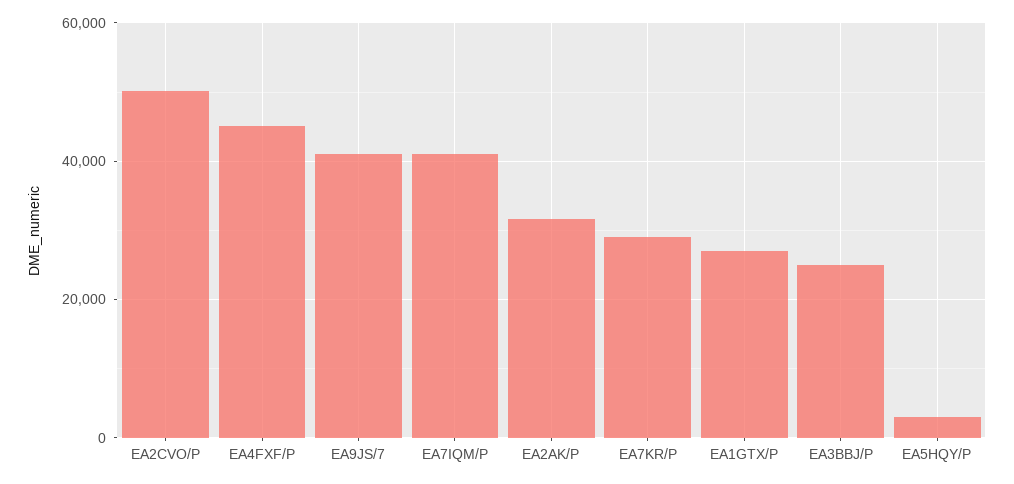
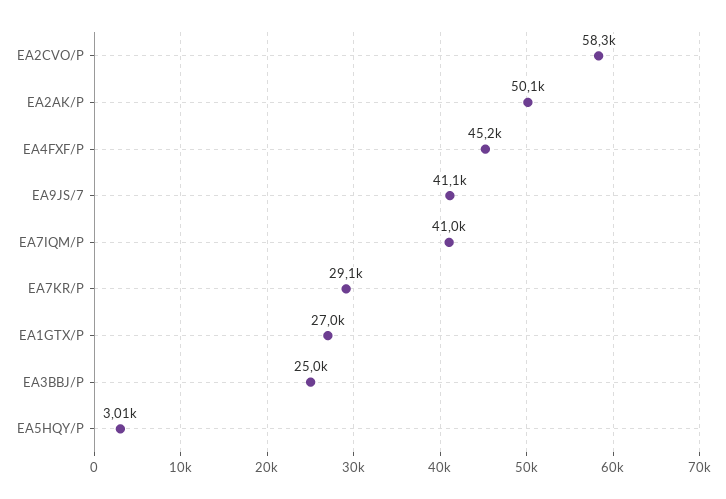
EA2CVO/P: 50000 -> 58300
EA2AK/P: 32000 -> 50100

